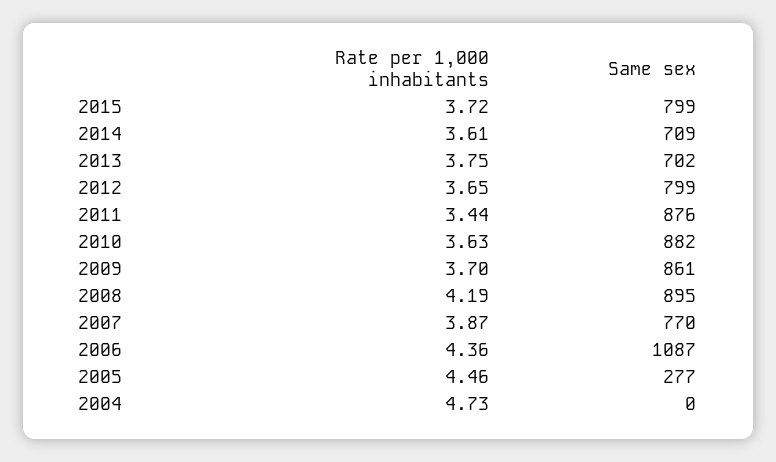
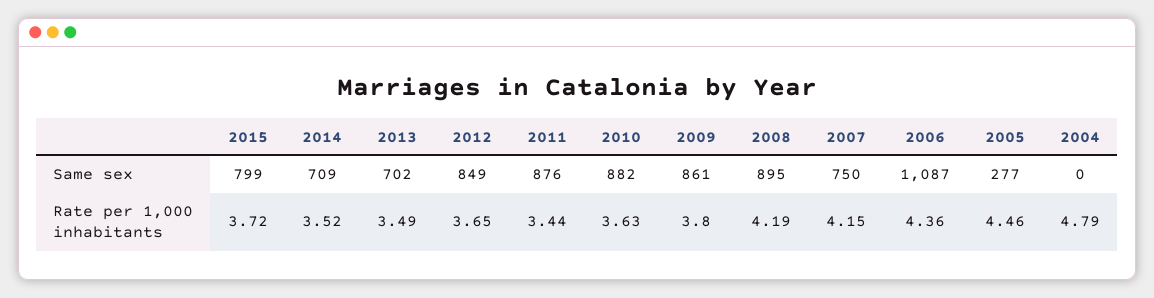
Rate per 1,000 inhabitants, 2014: 3.61 -> 3.52
Rate per 1,000 inhabitants, 2013: 3.75 -> 3.49
Same sex, 2012: 799 -> 849
Rate per 1,000 inhabitants, 2009: 3.7 -> 3.8
Rate per 1,000 inhabitants, 2007: 3.87 -> 4.15
Same sex, 2007: 770 -> 750
Rate per 1,000 inhabitants, 2004: 4.73 -> 4.79

